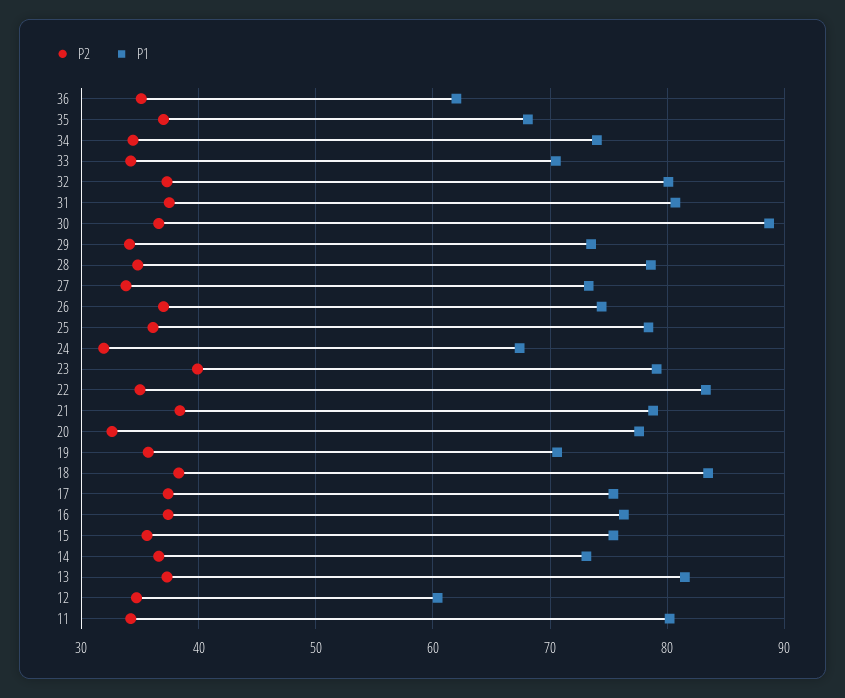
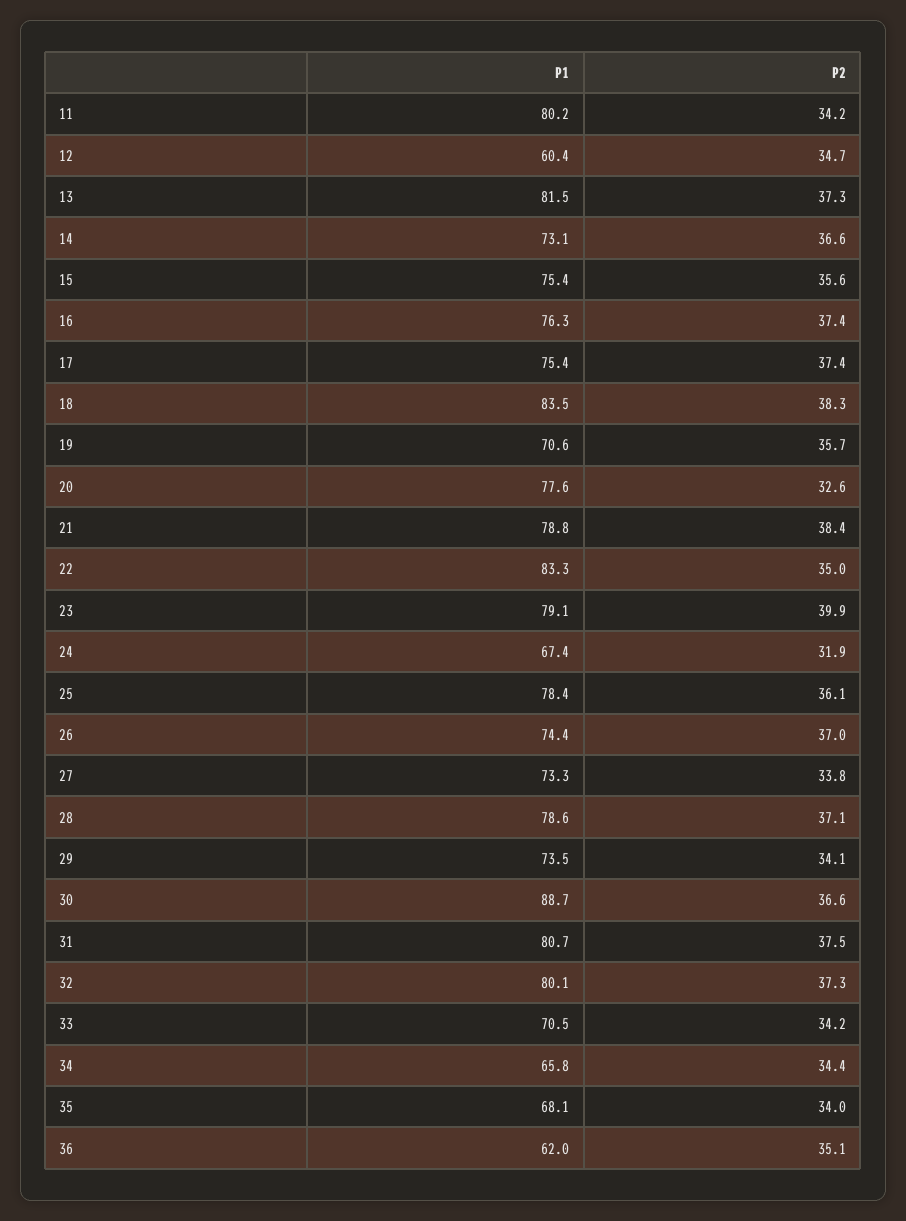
P2, 35: 37 -> 34
P1, 34: 74 -> 65.8
P2, 28: 35 -> 37.1

